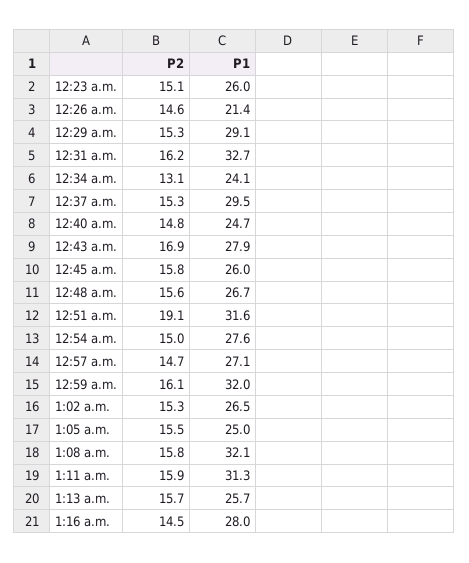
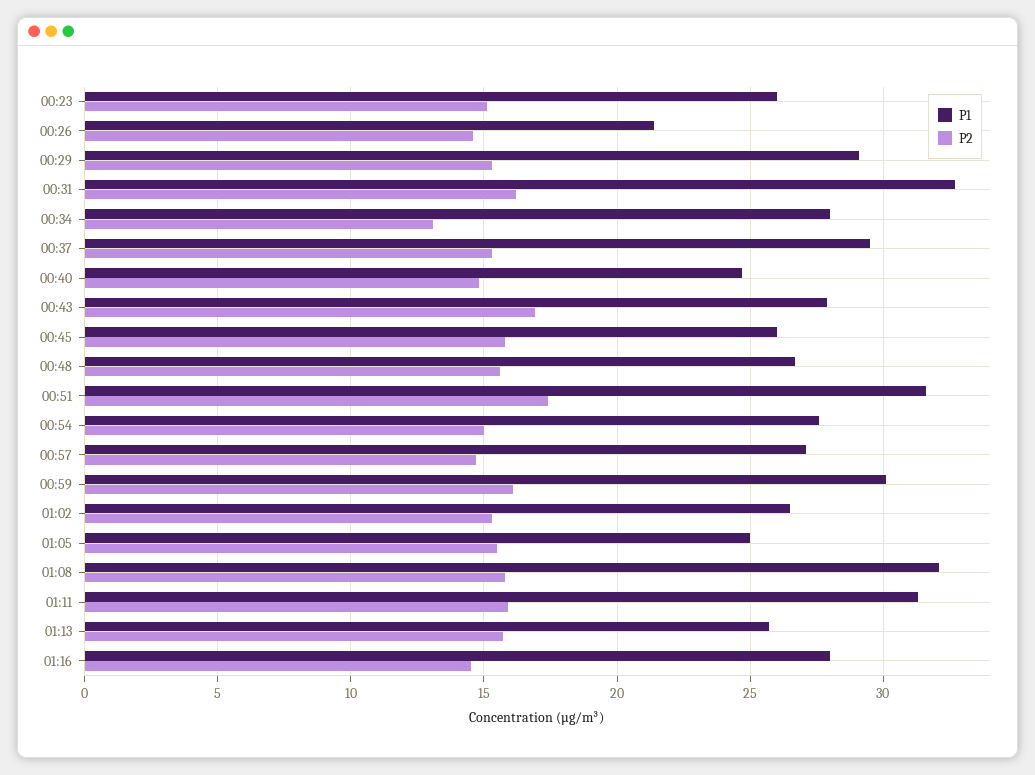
P1, 12:34 a.m.: 24.1 -> 28
P2, 12:51 a.m.: 19.1 -> 17.5
P1, 12:59 a.m.: 32 -> 30

